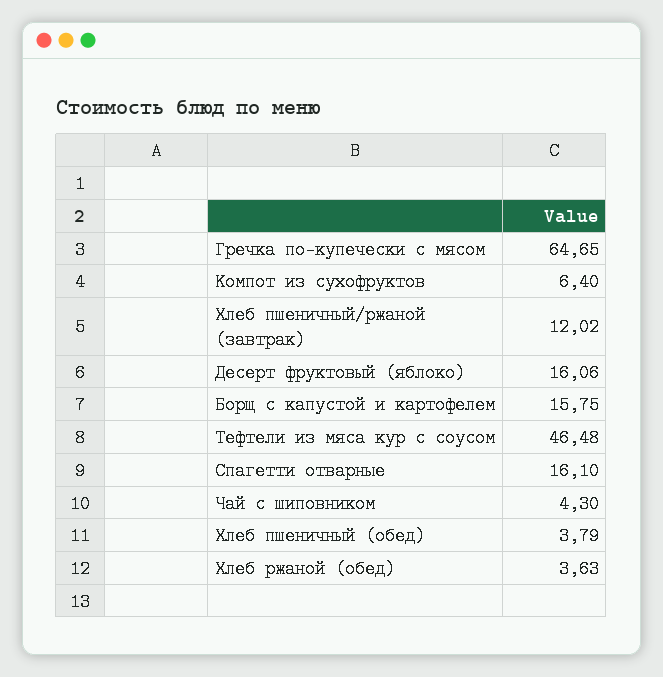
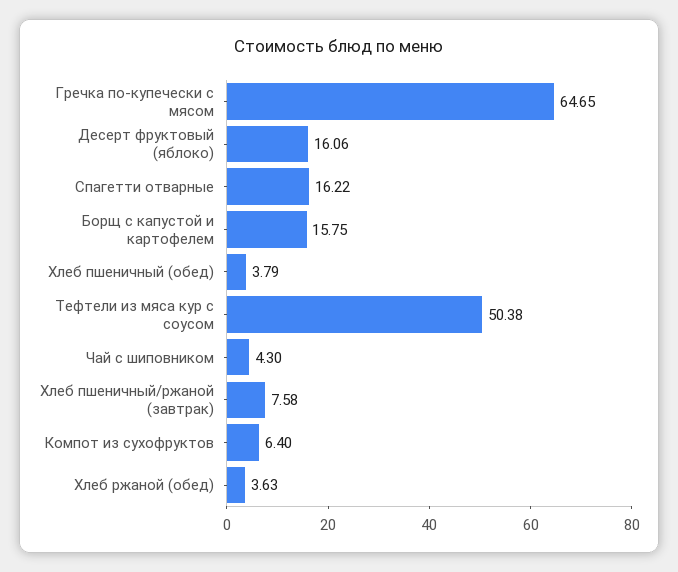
Хлеб пшеничный/ржаной (завтрак): 12.02 -> 7.58
Тефтели из мяса кур с соусом: 46.48 -> 50.38
Спагетти отварные: 16.1 -> 16.22

